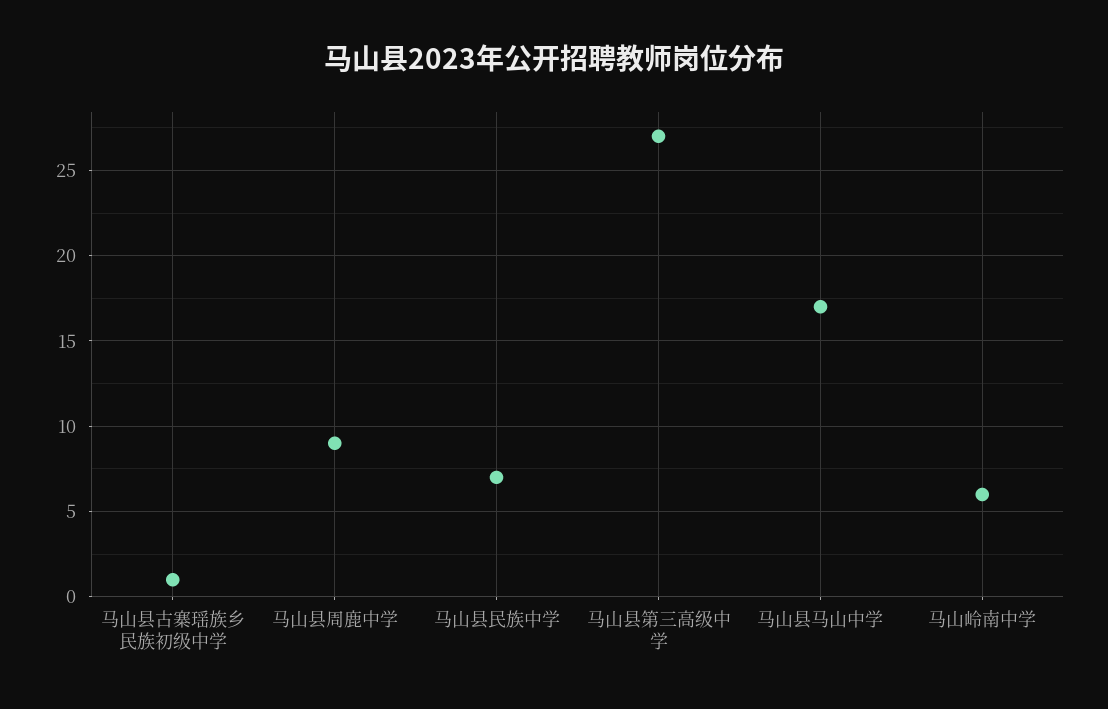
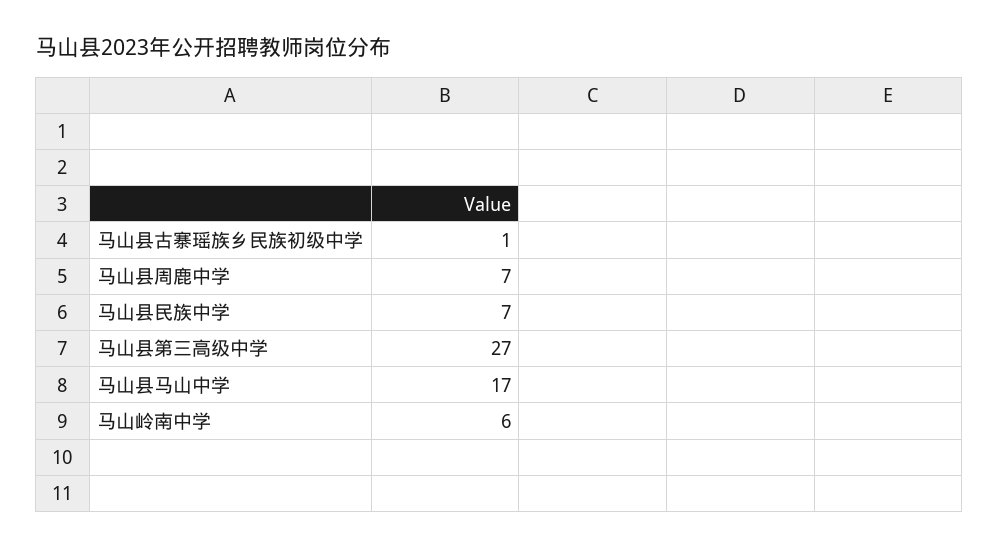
马山县周鹿中学: 9 -> 7

